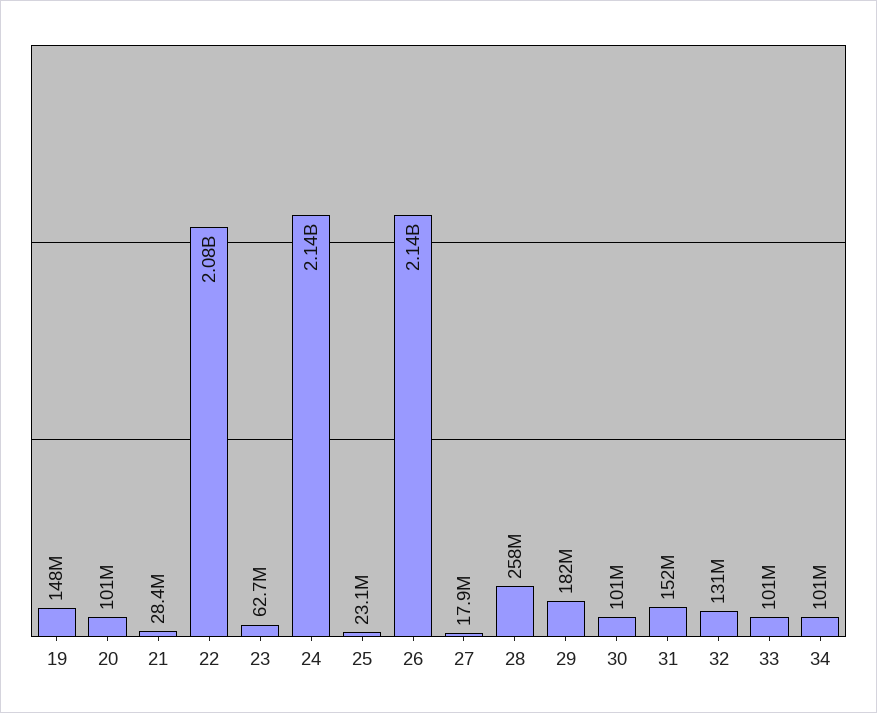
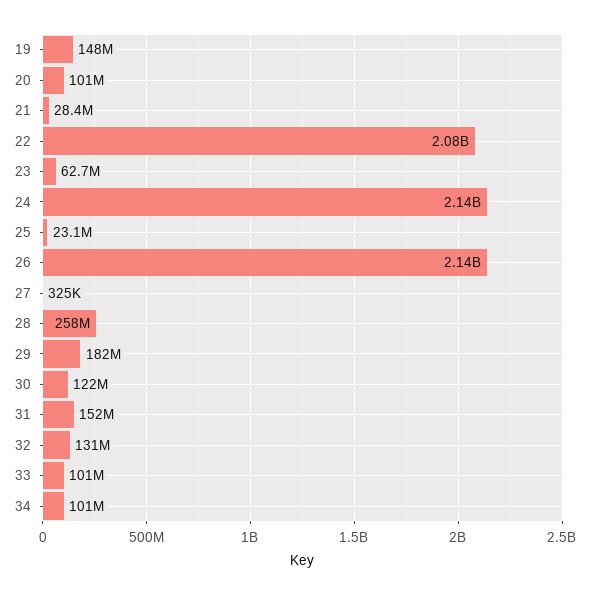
27: 17900000 -> 325000
30: 101000000 -> 122000000

